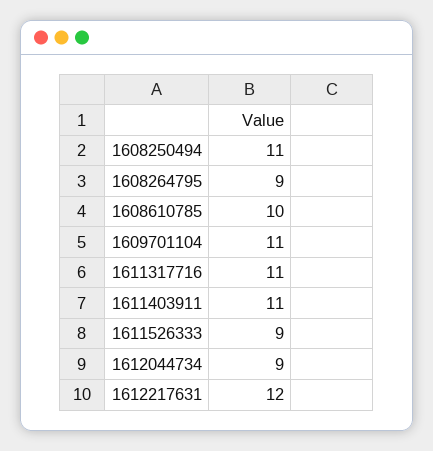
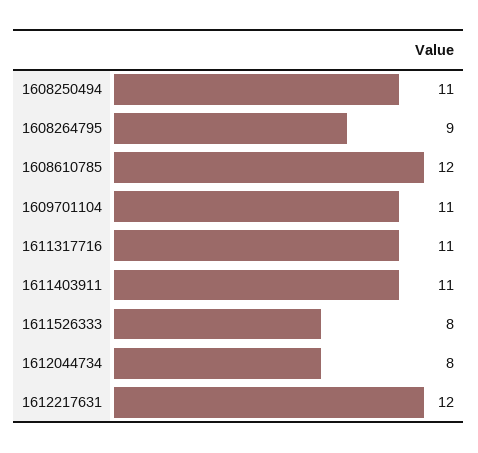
1608610785: 10 -> 12
1611526333: 9 -> 8
1612044734: 9 -> 8

